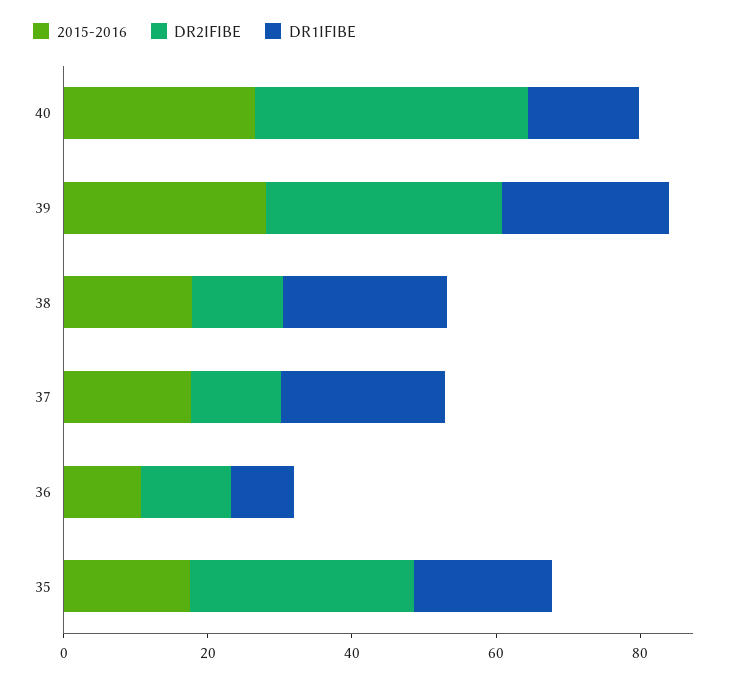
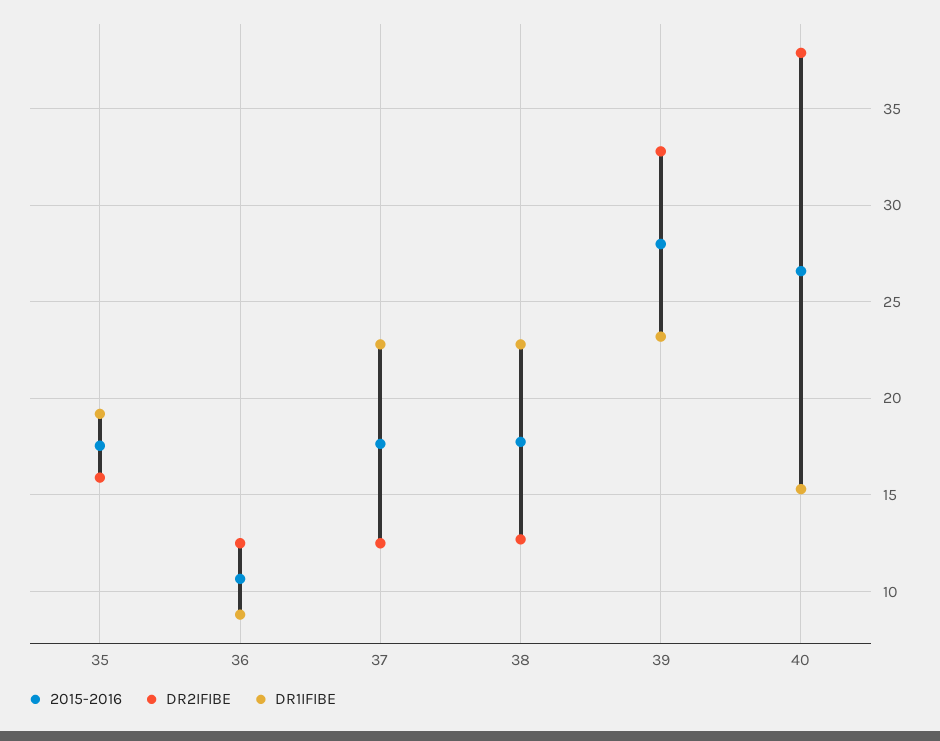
DR2IFIBE, 35: 30 -> 16

